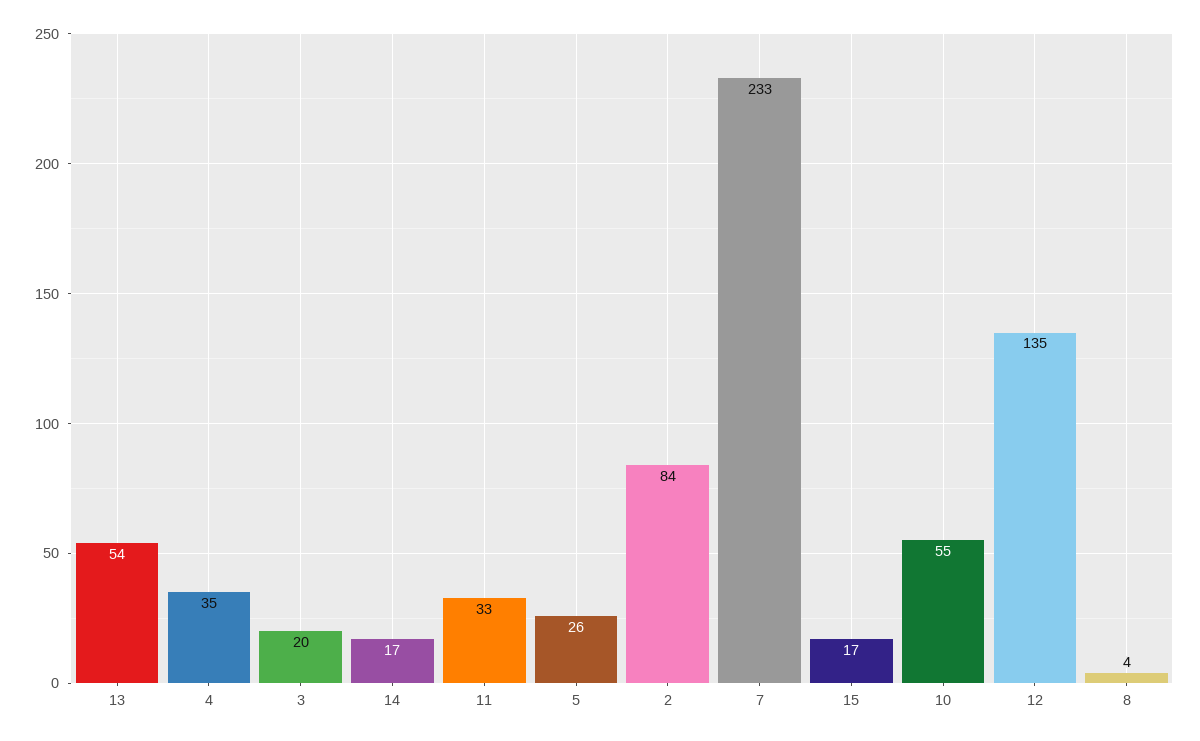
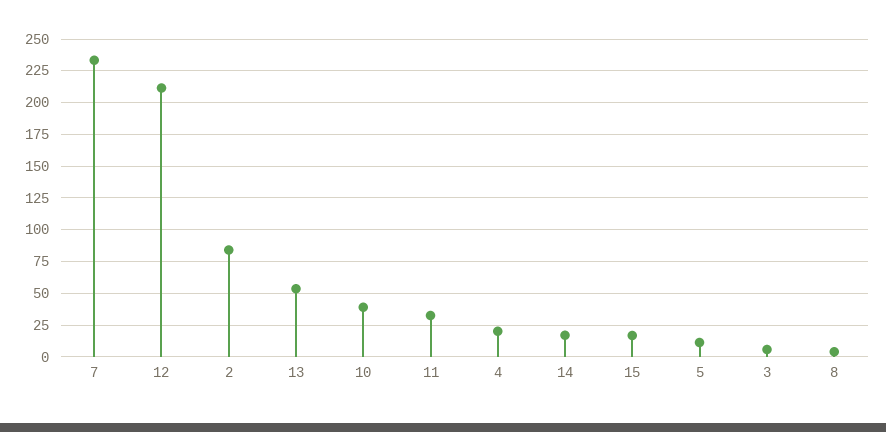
4: 35 -> 20
3: 20 -> 5
5: 26 -> 10
10: 55 -> 40
12: 135 -> 210

